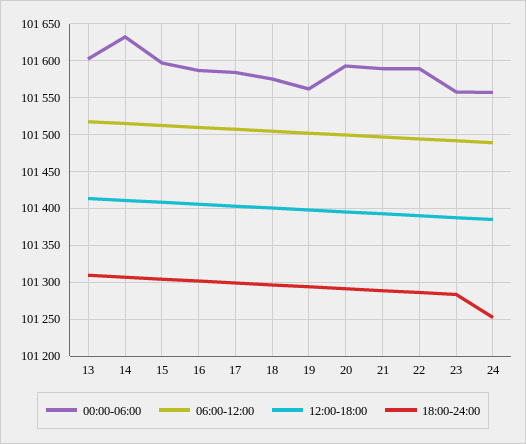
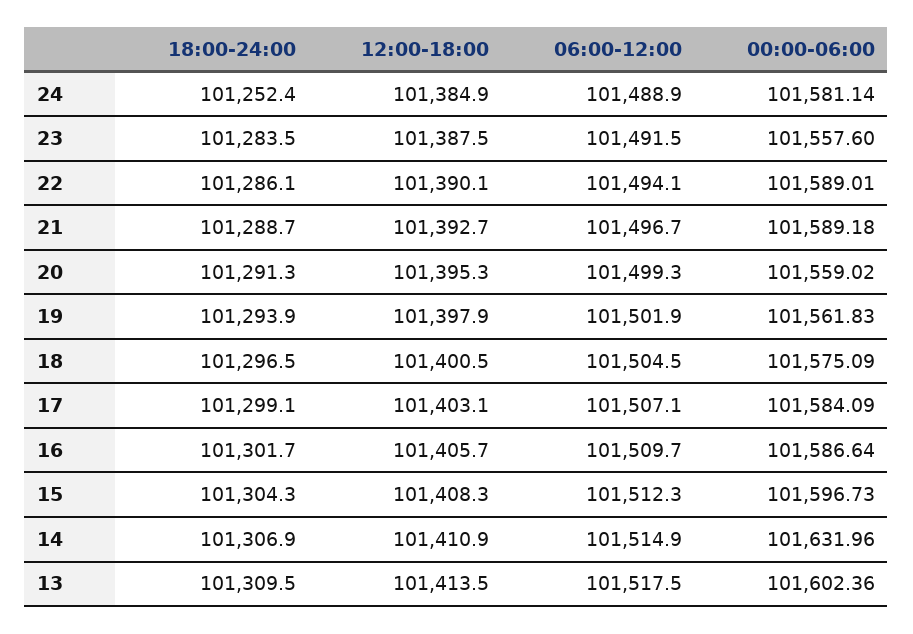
00:00-06:00, 20: 101590 -> 101559.02
00:00-06:00, 24: 101560 -> 101581.14

